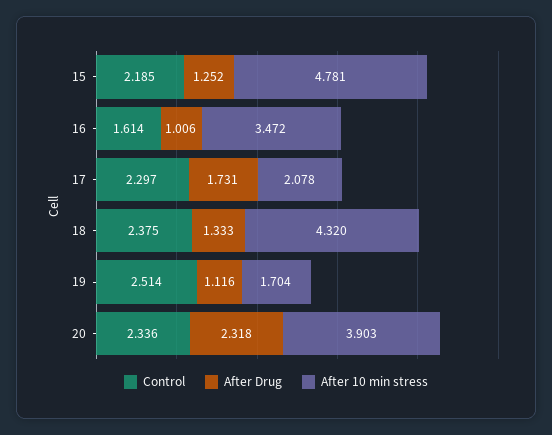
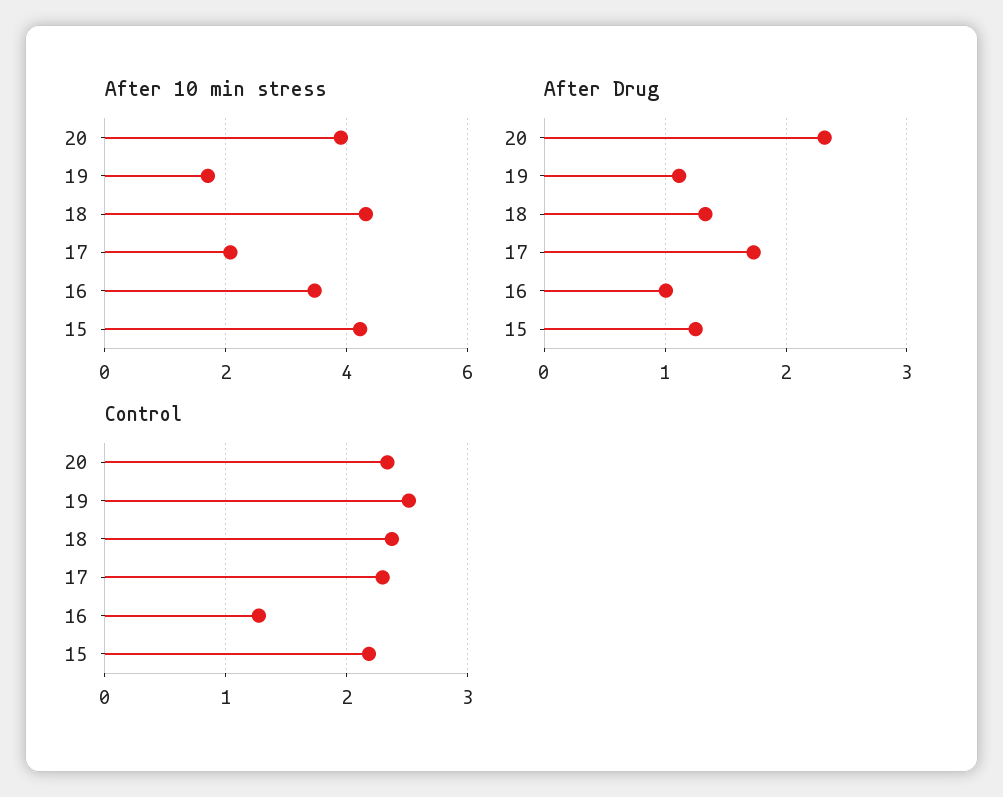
After 10 min stress, 15: 4.781 -> 4.2
Control, 16: 1.614 -> 1.3

